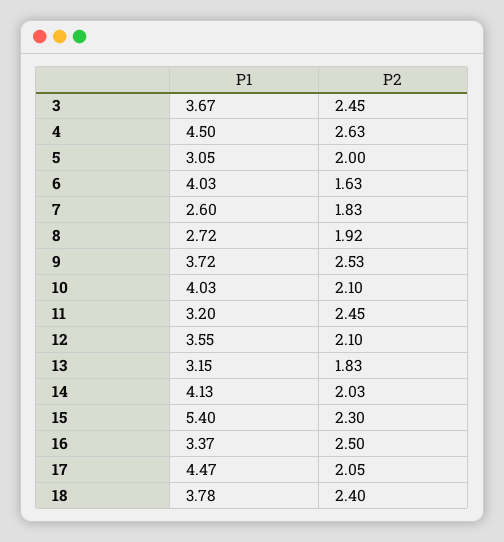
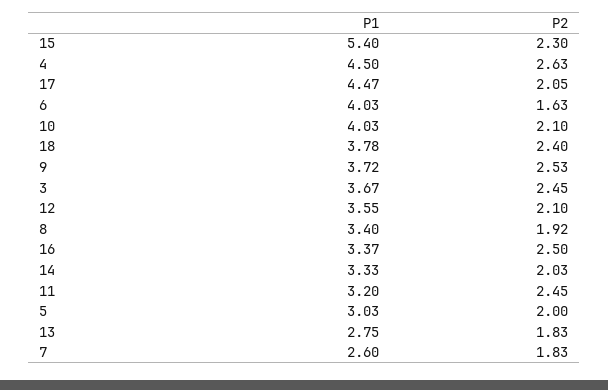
P1, 5: 3.05 -> 3.03
P1, 8: 2.72 -> 3.4
P1, 13: 3.15 -> 2.75
P1, 14: 4.13 -> 3.33

